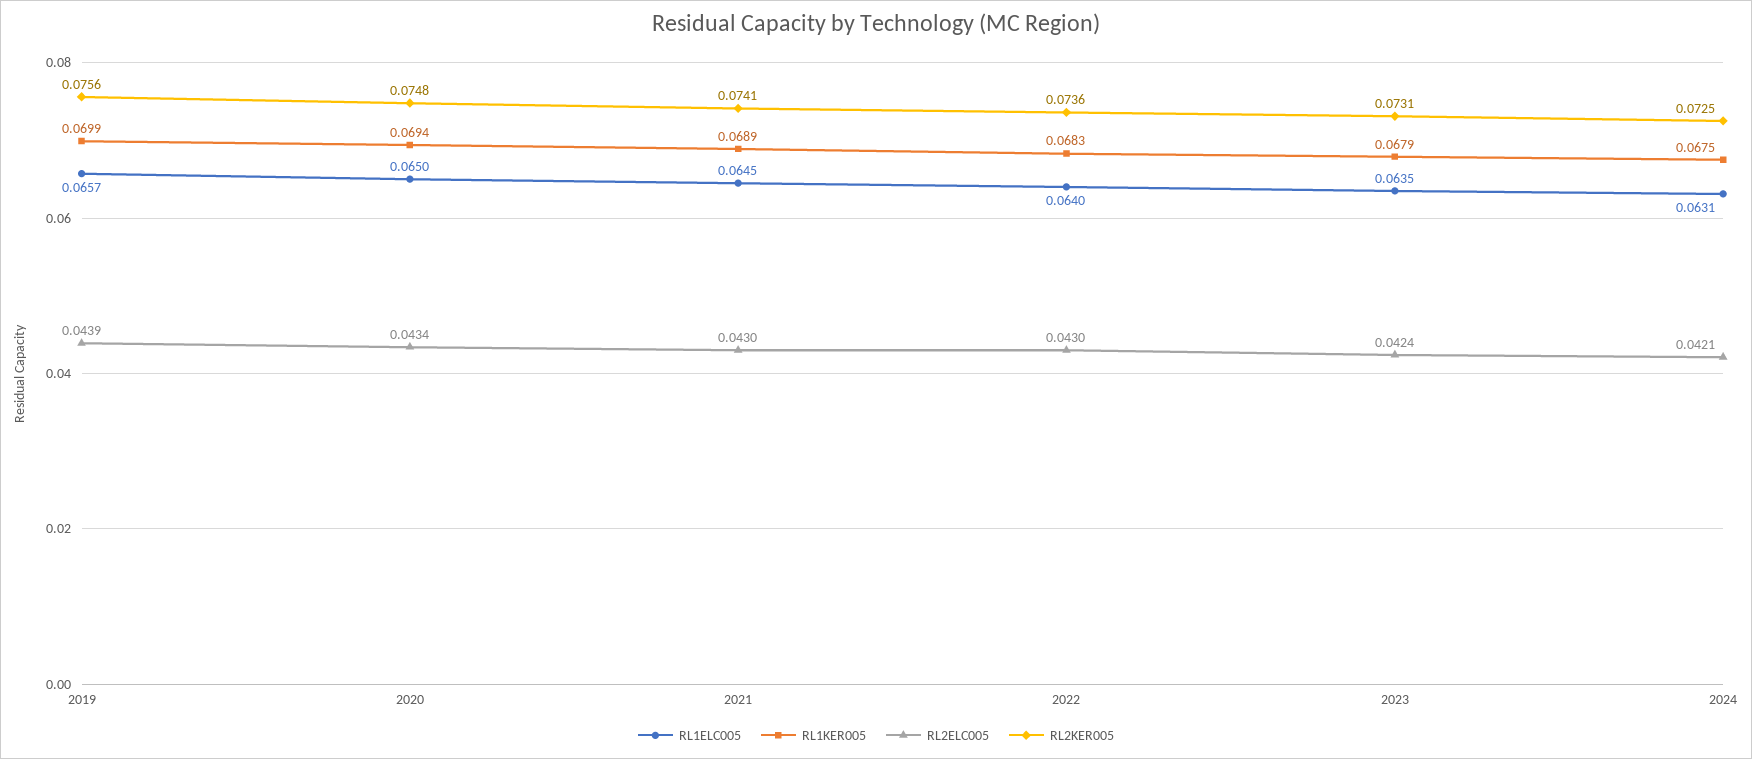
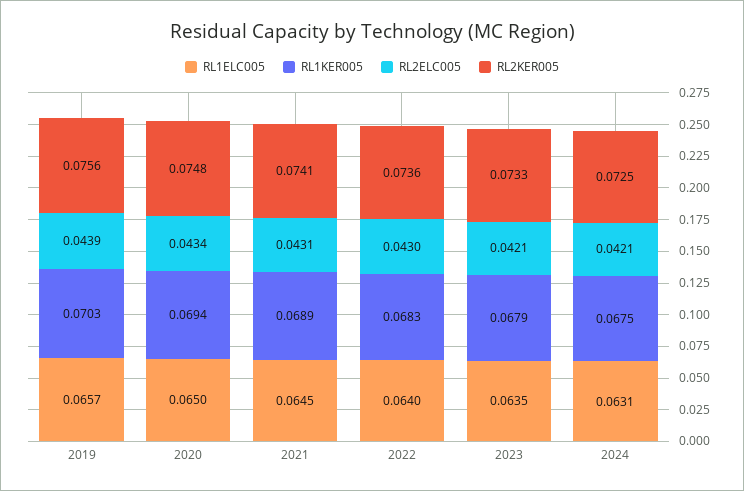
RL1KER005, 2019: 0.0699 -> 0.0703
RL2ELC005, 2021: 0.043 -> 0.0431
RL2ELC005, 2023: 0.0424 -> 0.0421
RL2KER005, 2023: 0.0731 -> 0.0733

